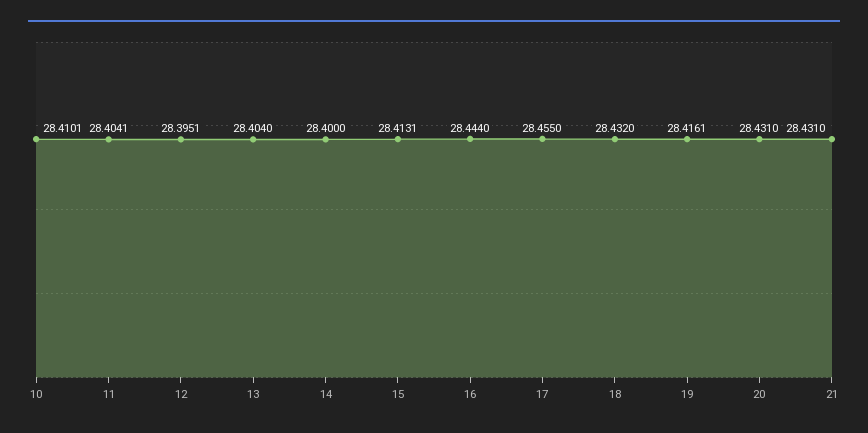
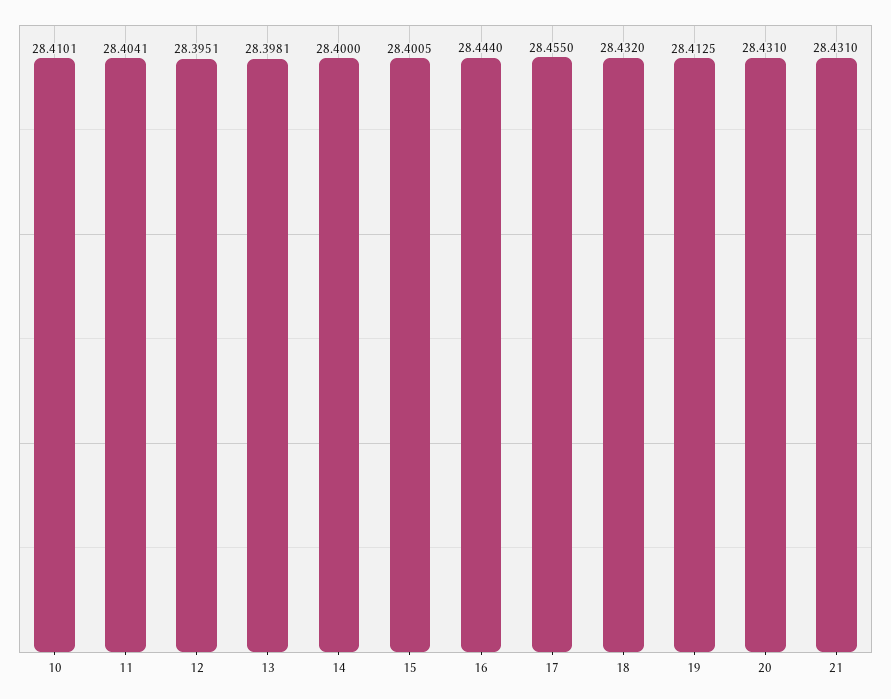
13: 28.404 -> 28.3981
15: 28.4131 -> 28.4005
19: 28.4161 -> 28.4125

